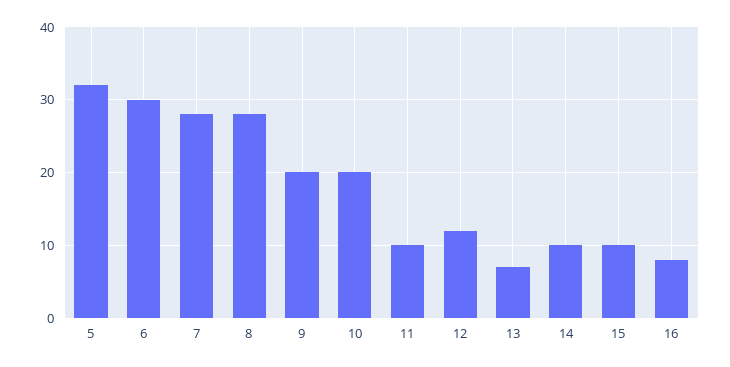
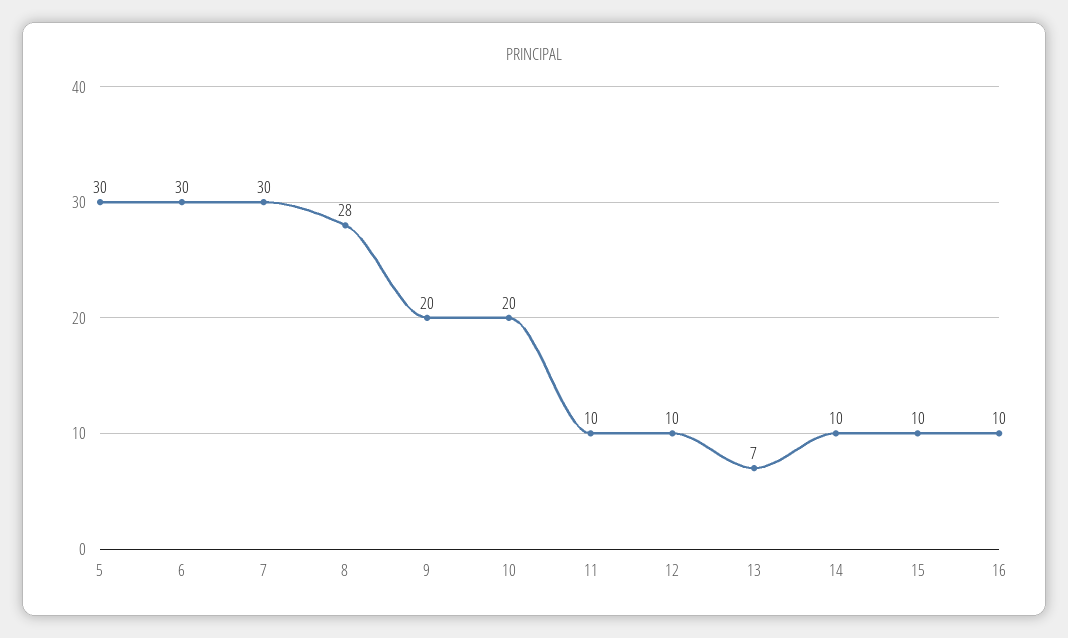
5: 32 -> 30
7: 28 -> 30
12: 12 -> 10
16: 8 -> 10

